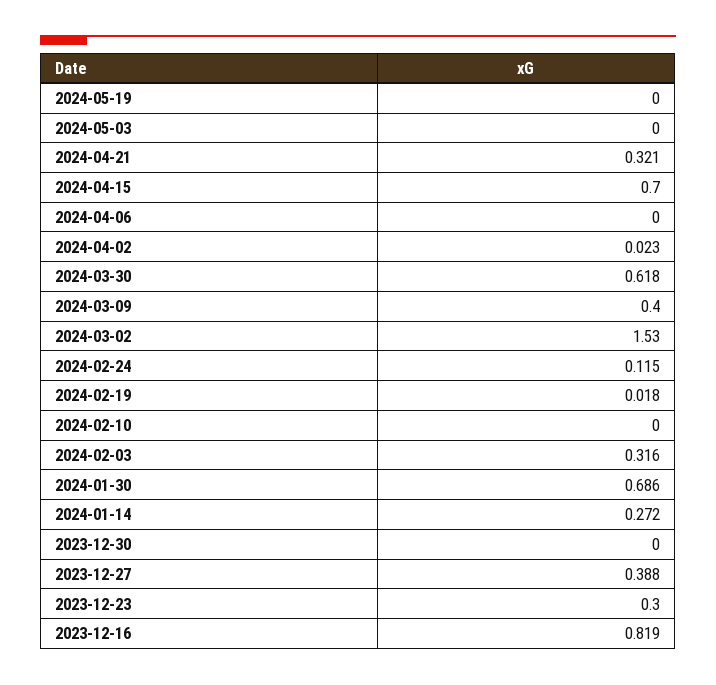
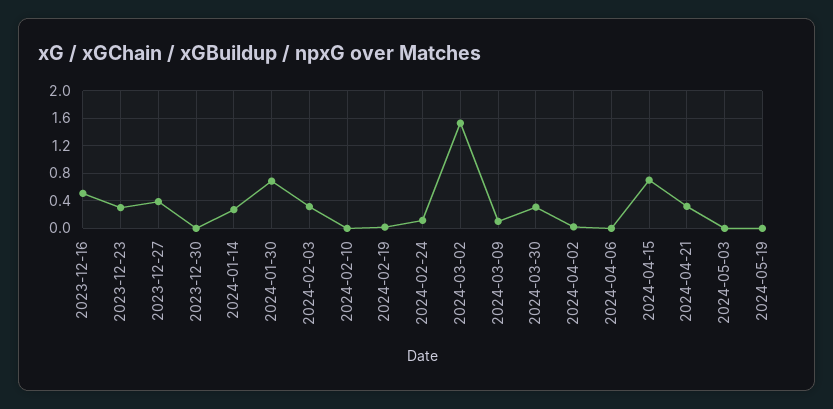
2024-03-30: 0.618 -> 0.3
2024-03-09: 0.4 -> 0.1
2023-12-16: 0.819 -> 0.5

